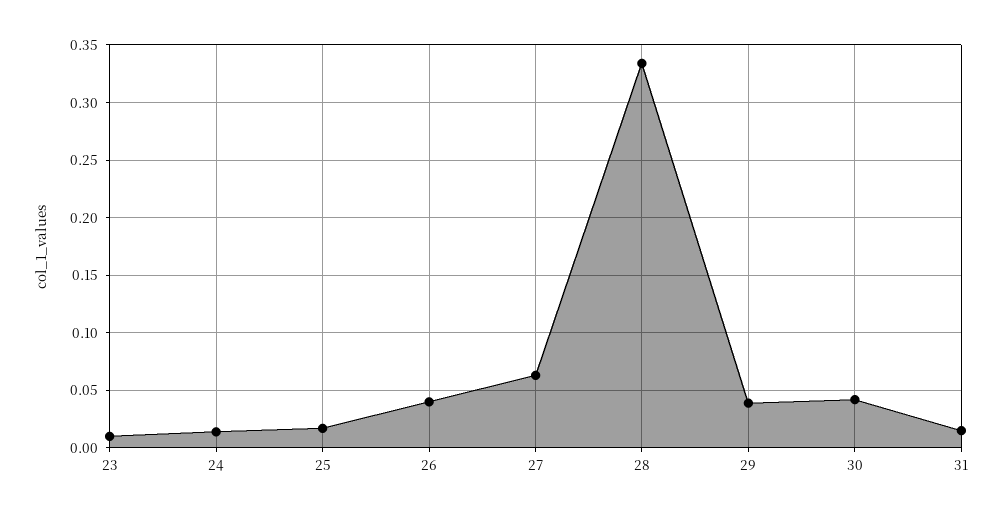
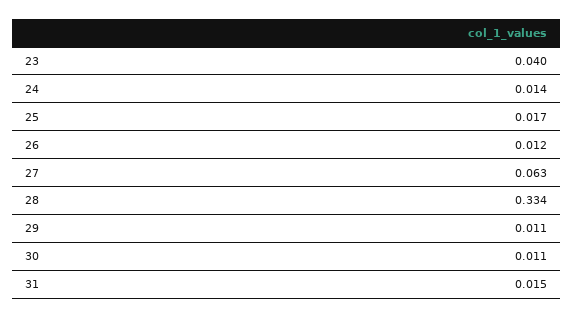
23: 0.01 -> 0.04
26: 0.04 -> 0.012
29: 0.04 -> 0.011
30: 0.04 -> 0.011

